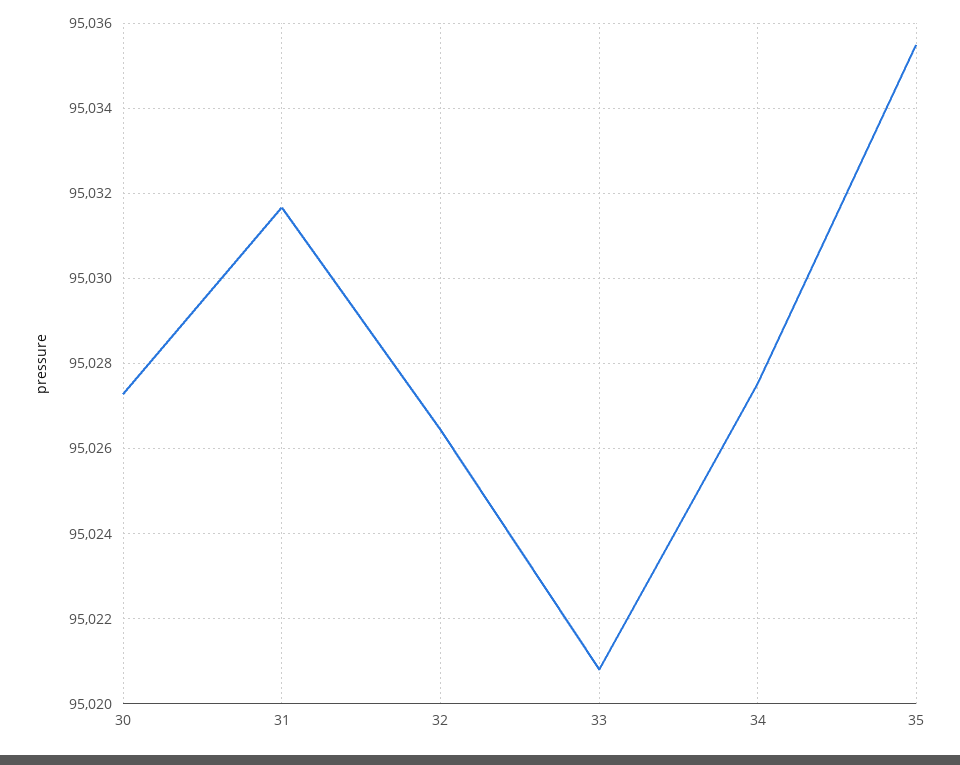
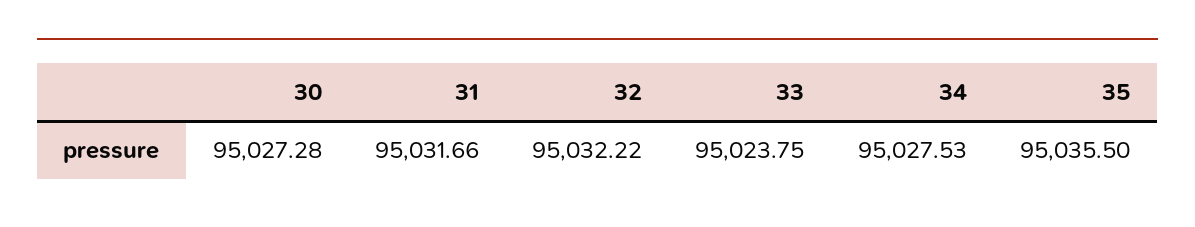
32: 95026.4 -> 95032.22
33: 95020.8 -> 95023.75

